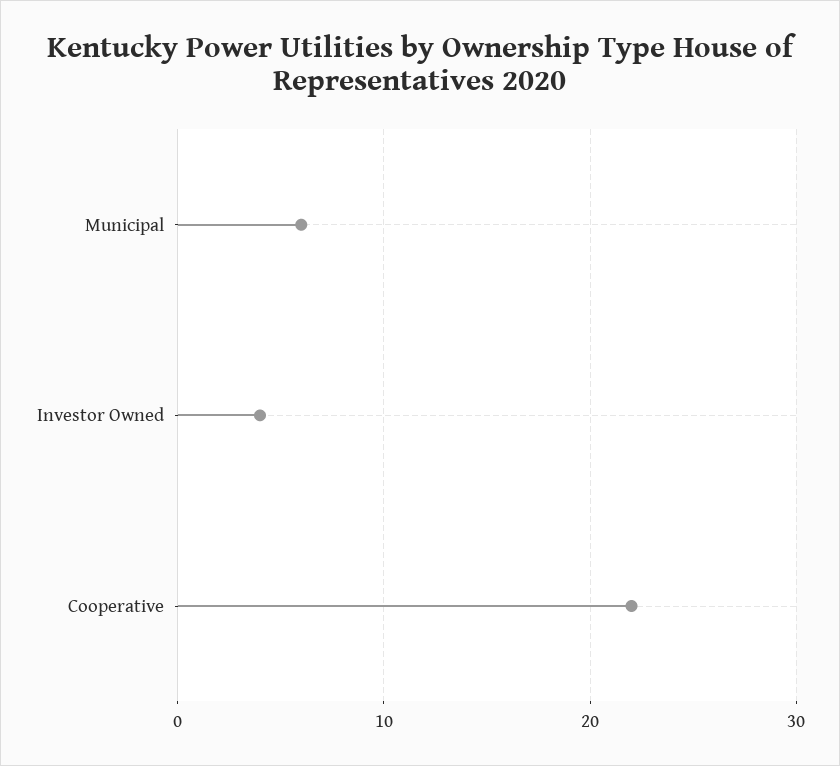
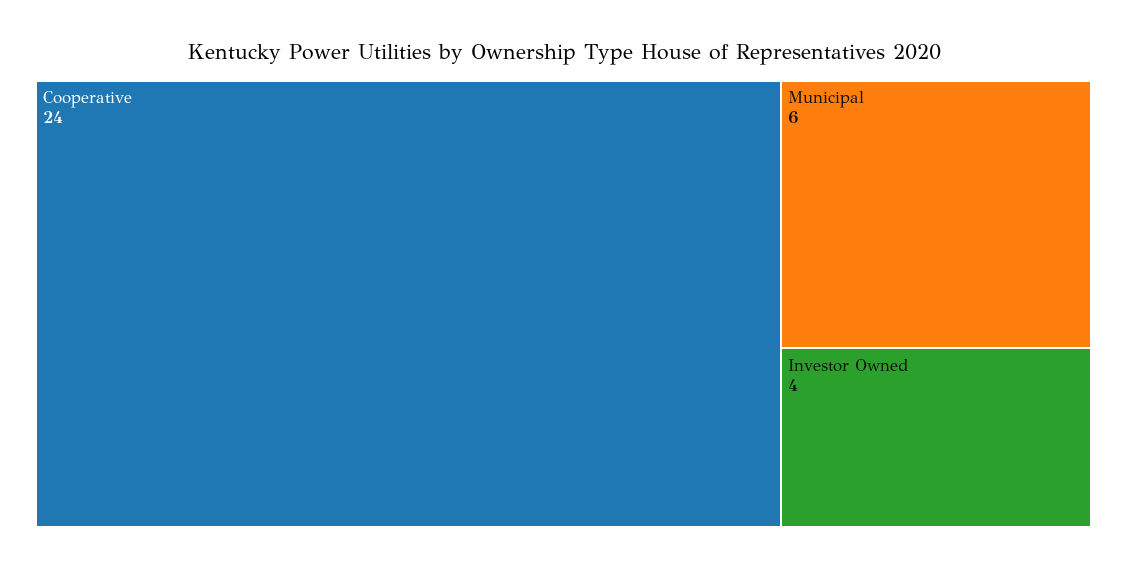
Cooperative: 22 -> 24

